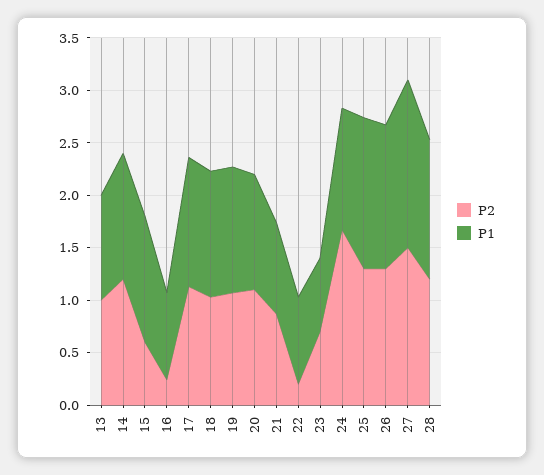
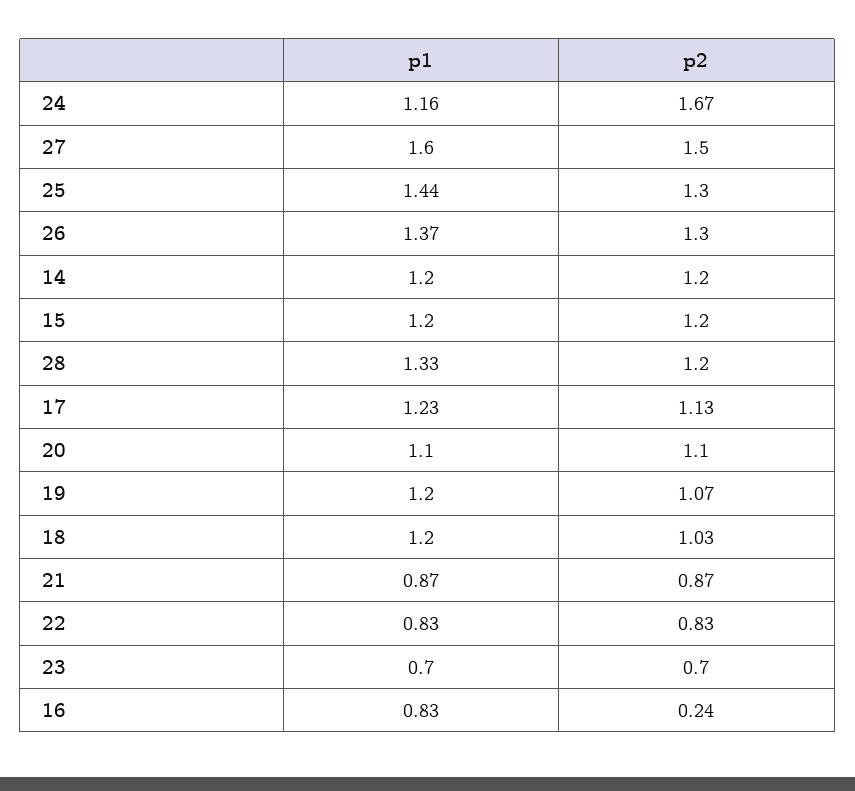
P2, 13: 1 -> none
P1, 13: 1 -> none
P2, 15: 0.6 -> 1.2
P2, 22: 0.2 -> 0.83

